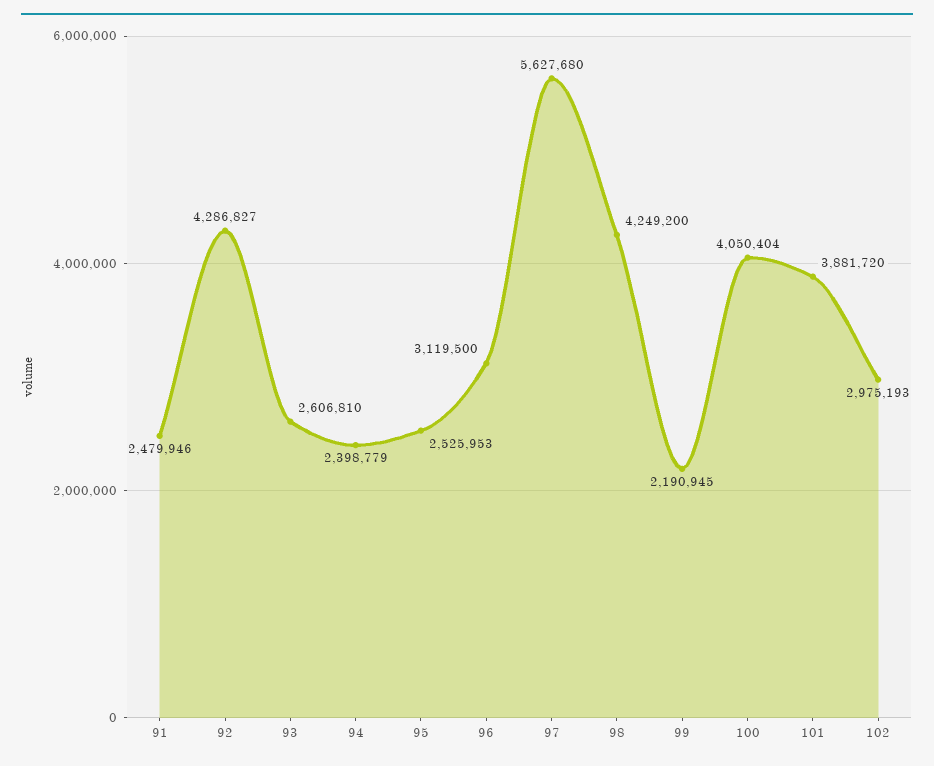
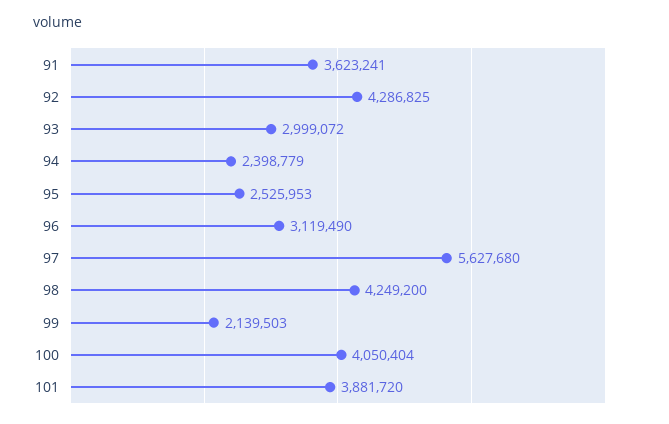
91: 2479946 -> 3623241
92: 4286827 -> 4286825
93: 2606810 -> 2999072
96: 3119500 -> 3119490
99: 2190945 -> 2139503
102: 2975193 -> none

